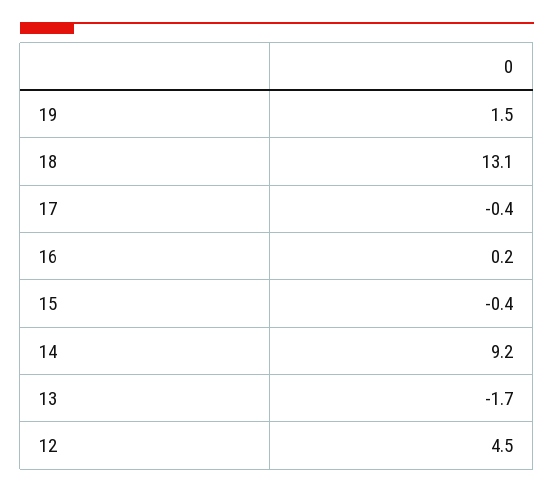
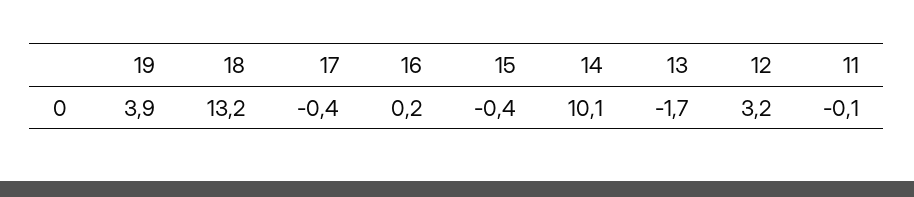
19: 1.5 -> 3.9
18: 13.1 -> 13.2
14: 9.2 -> 10.1
12: 4.5 -> 3.2
11: none -> -0.1

